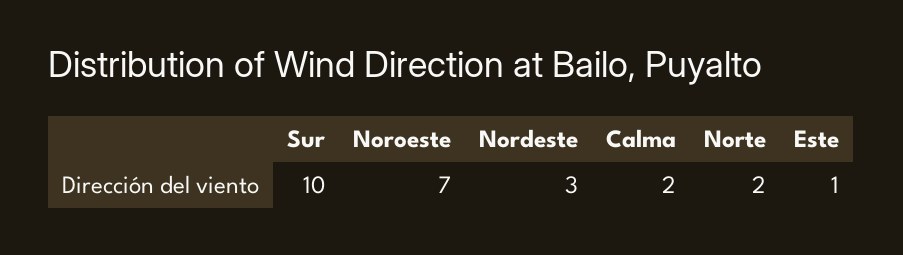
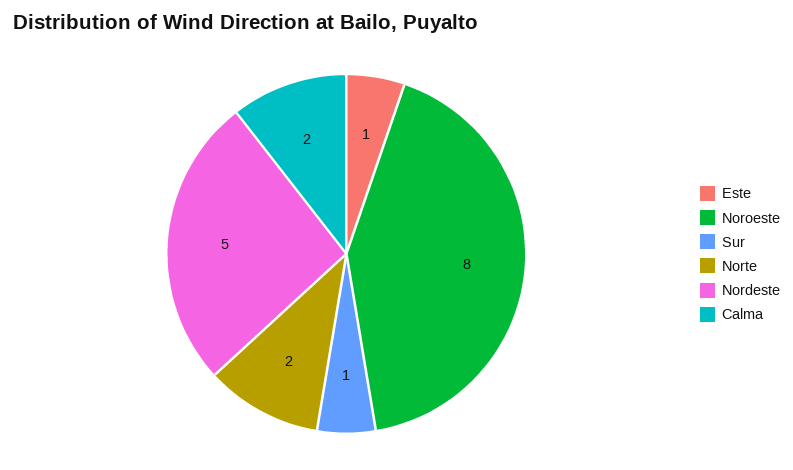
Sur: 10 -> 1
Noroeste: 7 -> 8
Nordeste: 3 -> 5

